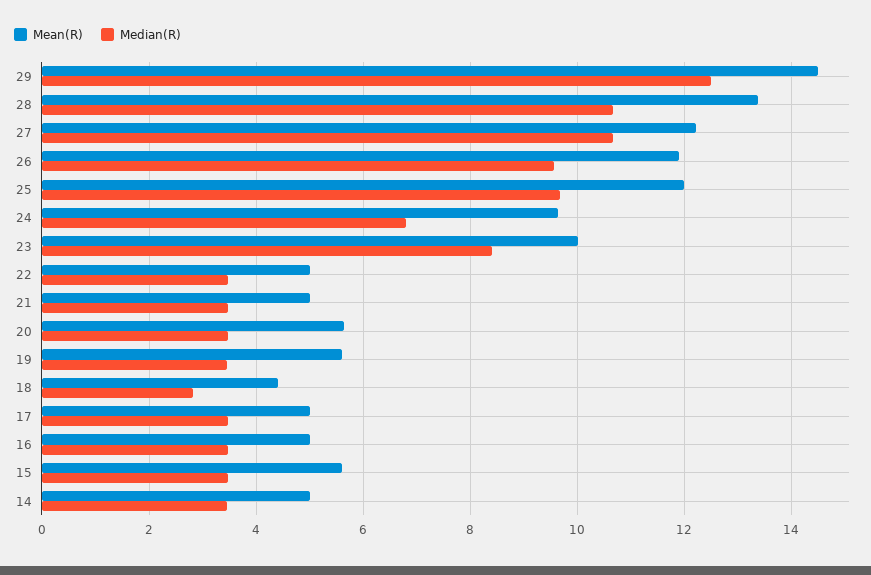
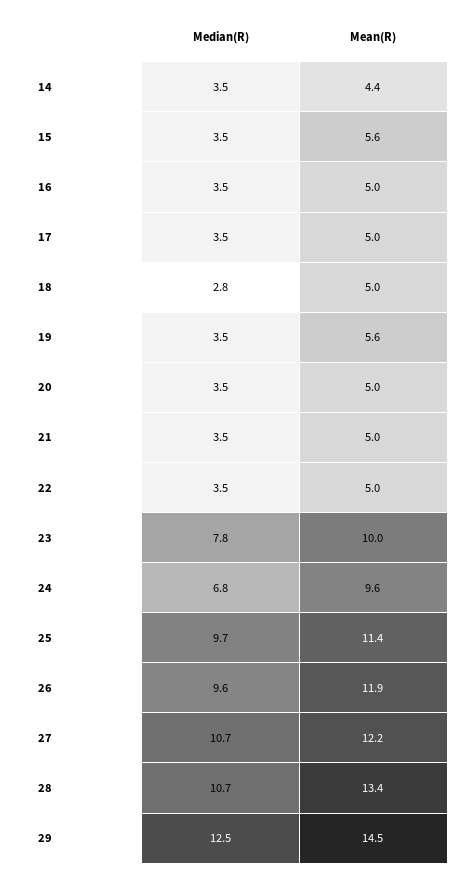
Mean(R), 25: 12 -> 11.4
Median(R), 23: 8.4 -> 7.8
Mean(R), 20: 5.6 -> 5
Mean(R), 18: 4.4 -> 5
Mean(R), 14: 5 -> 4.4

